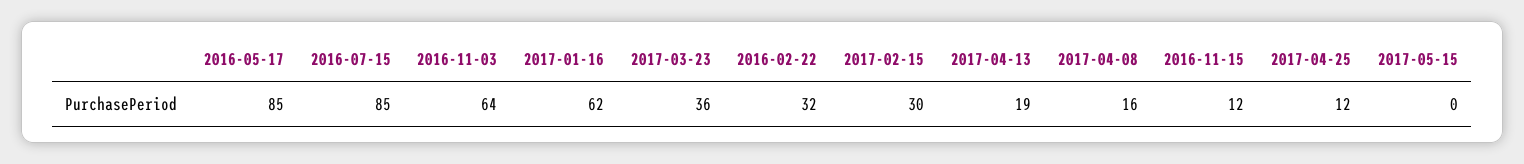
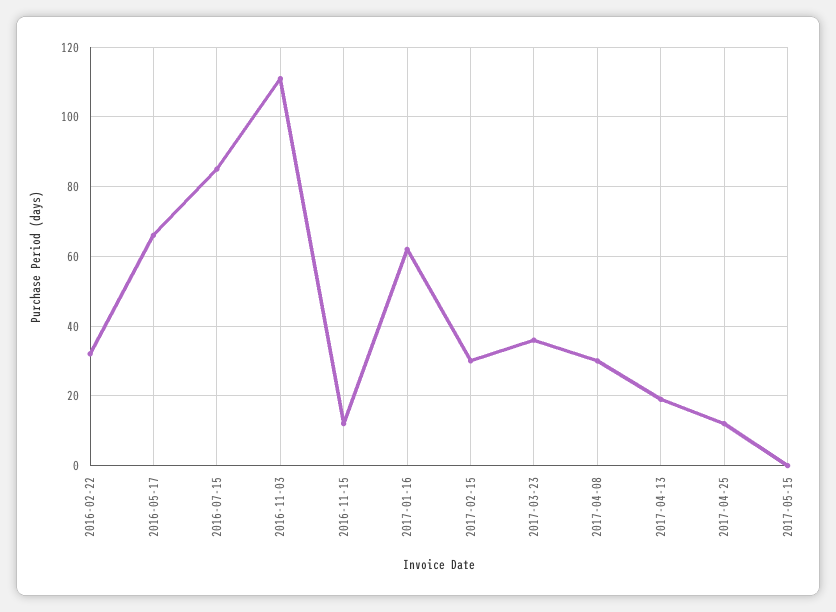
2016-05-17: 85 -> 65
2016-11-03: 64 -> 110
2017-04-08: 16 -> 30

